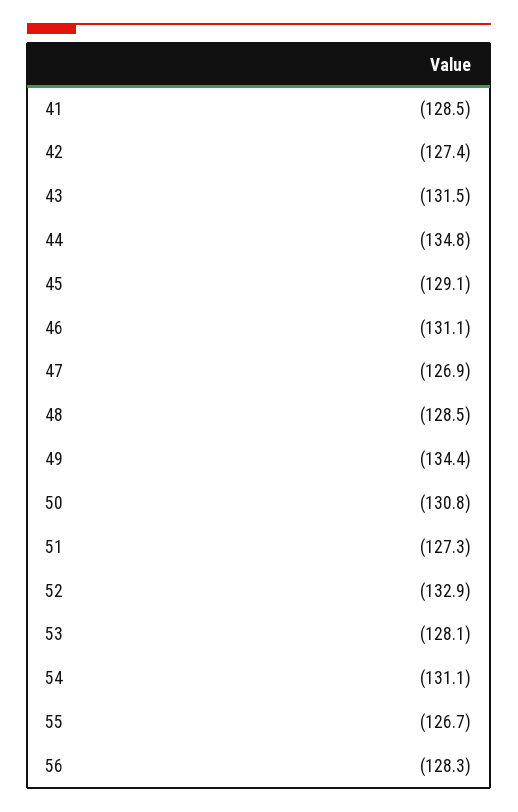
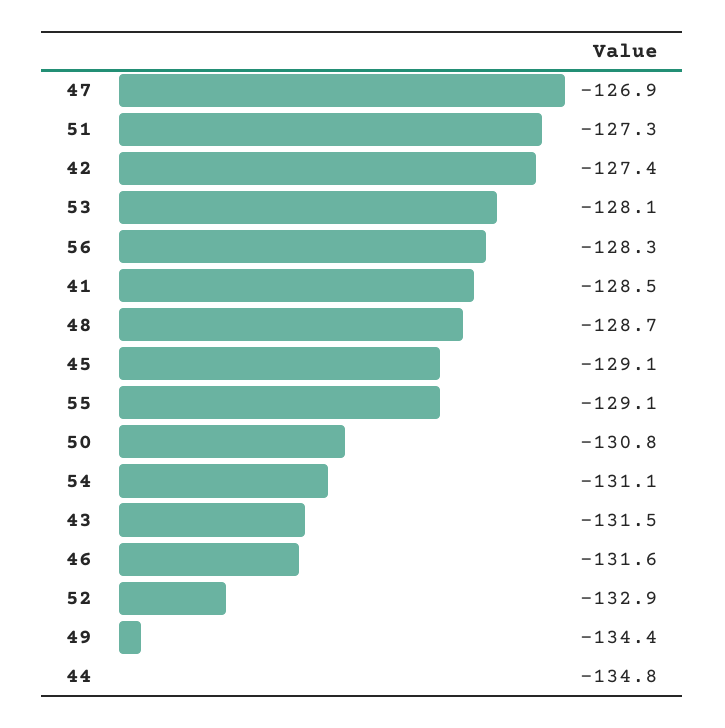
46: -131.1 -> -131.6
48: -128.5 -> -128.7
55: -126.7 -> -129.1

